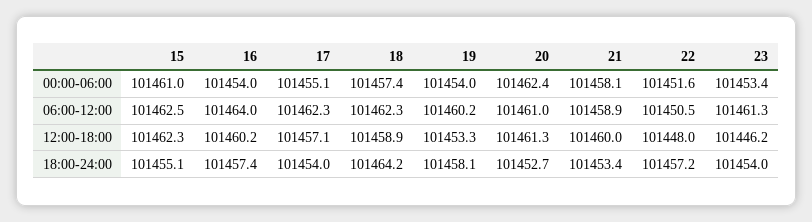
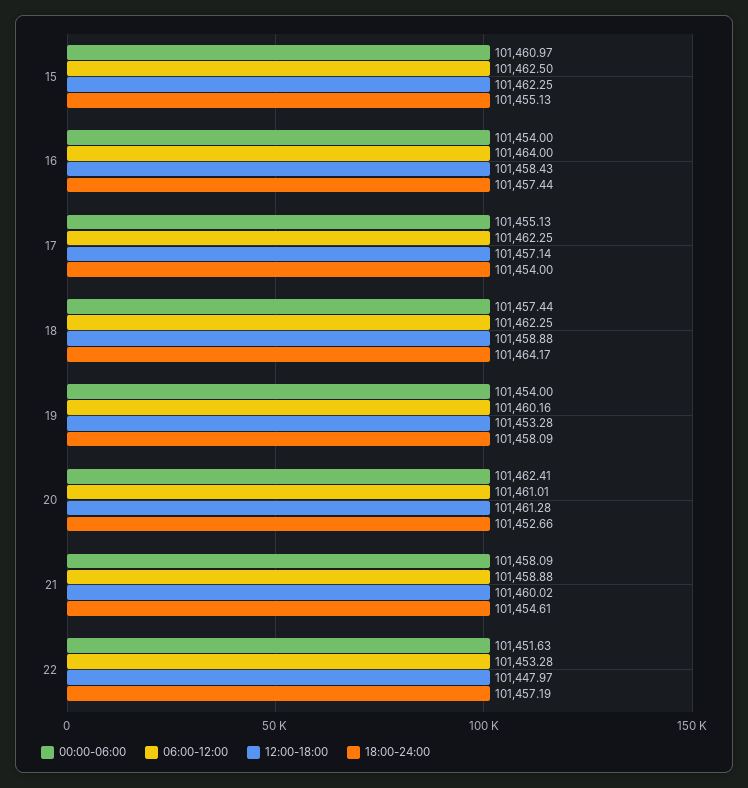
00:00-06:00, 23: 101453.4 -> none
06:00-12:00, 22: 101450.5 -> 101453.28
06:00-12:00, 23: 101461.3 -> none
12:00-18:00, 16: 101460.2 -> 101458.43
12:00-18:00, 23: 101446.2 -> none
18:00-24:00, 21: 101453.4 -> 101454.61
18:00-24:00, 23: 101454 -> none

